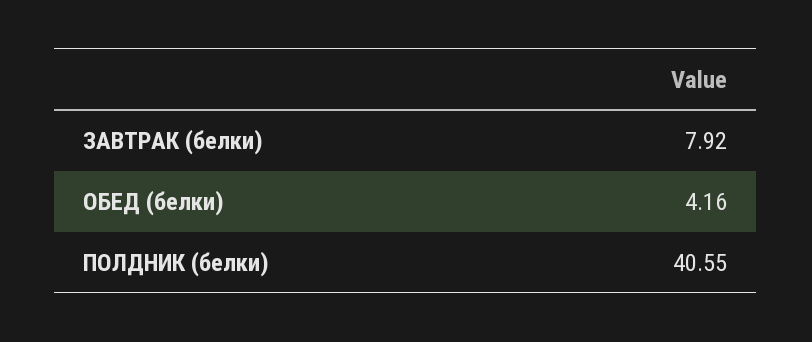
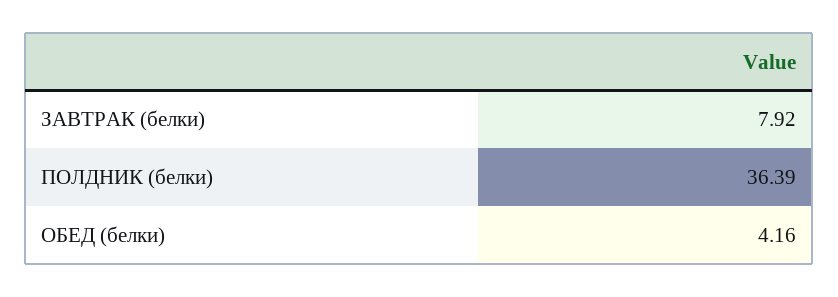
ПОЛДНИК (белки): 40.55 -> 36.39

